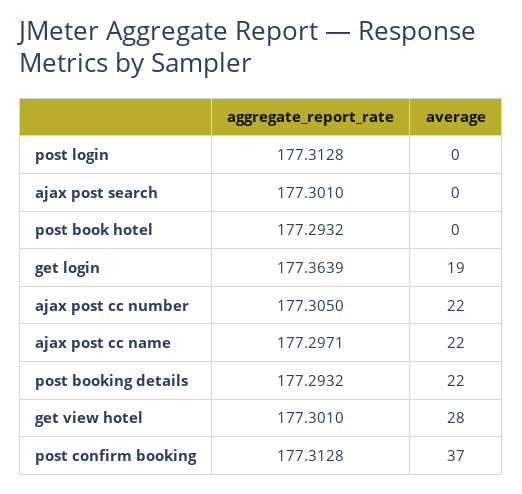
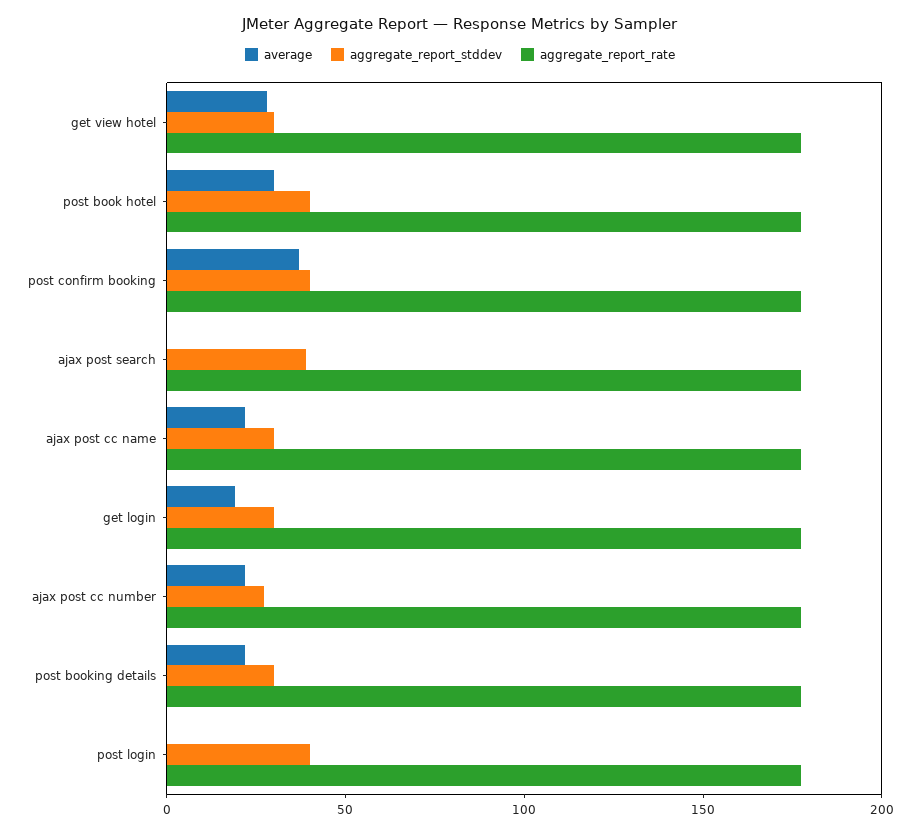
average, post book hotel: 0 -> 30
aggregate_report_stddev, get view hotel: none -> 30
aggregate_report_stddev, post book hotel: none -> 40
aggregate_report_stddev, post confirm booking: none -> 40
aggregate_report_stddev, ajax post search: none -> 40
aggregate_report_stddev, ajax post cc name: none -> 30
aggregate_report_stddev, get login: none -> 30
aggregate_report_stddev, ajax post cc number: none -> 30
aggregate_report_stddev, post booking details: none -> 30
aggregate_report_stddev, post login: none -> 40

